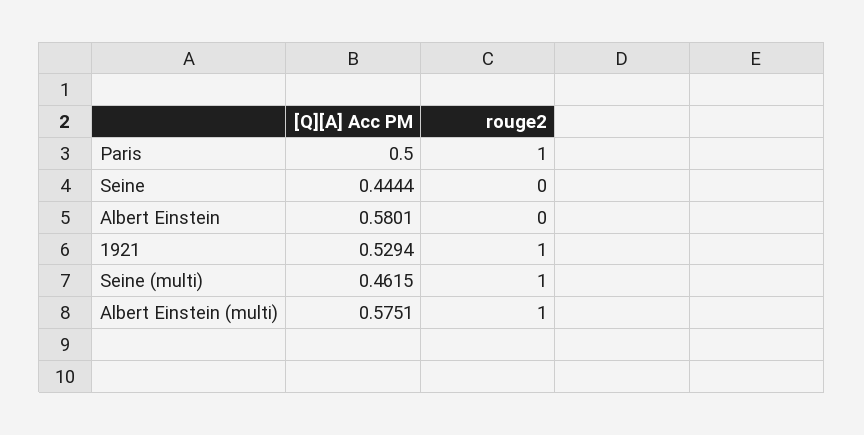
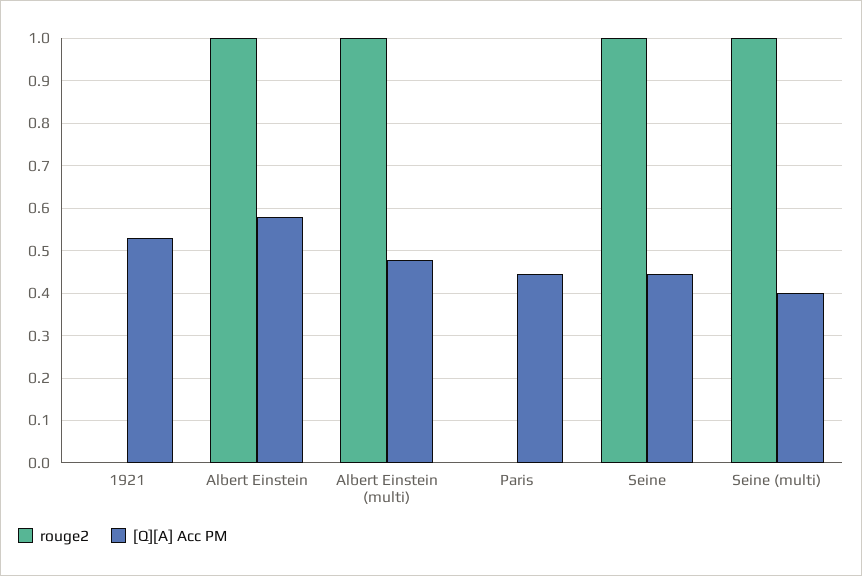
[Q][A] Acc PM, Paris: 0.5 -> 0.44
rouge2, Paris: 1 -> 0
rouge2, Seine: 0 -> 1
rouge2, Albert Einstein: 0 -> 1
rouge2, 1921: 1 -> 0
[Q][A] Acc PM, Seine (multi): 0.4615 -> 0.4
[Q][A] Acc PM, Albert Einstein (multi): 0.5751 -> 0.48

